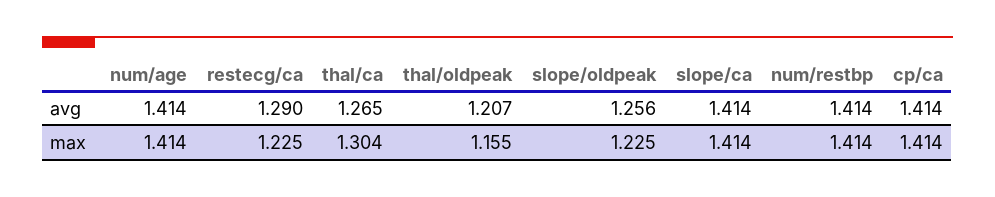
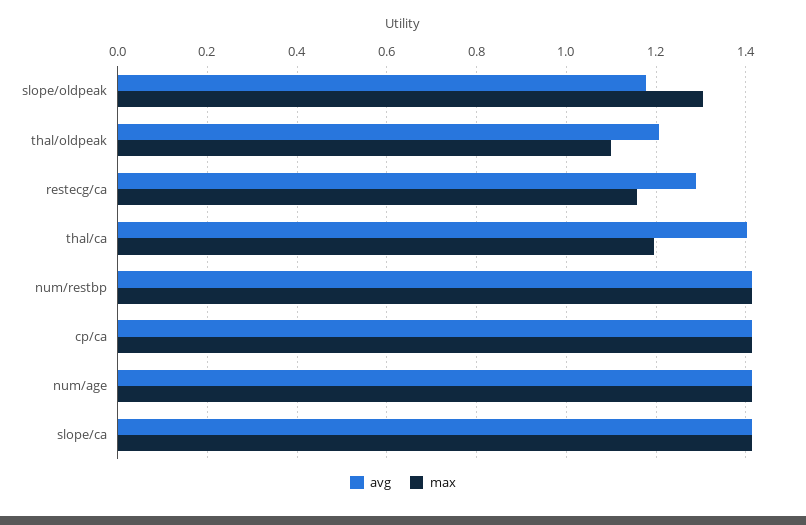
avg, thal/ca: 1.265 -> 1.4
avg, slope/oldpeak: 1.256 -> 1.18
max, restecg/ca: 1.225 -> 1.16
max, thal/ca: 1.304 -> 1.2
max, thal/oldpeak: 1.155 -> 1.1
max, slope/oldpeak: 1.225 -> 1.3

